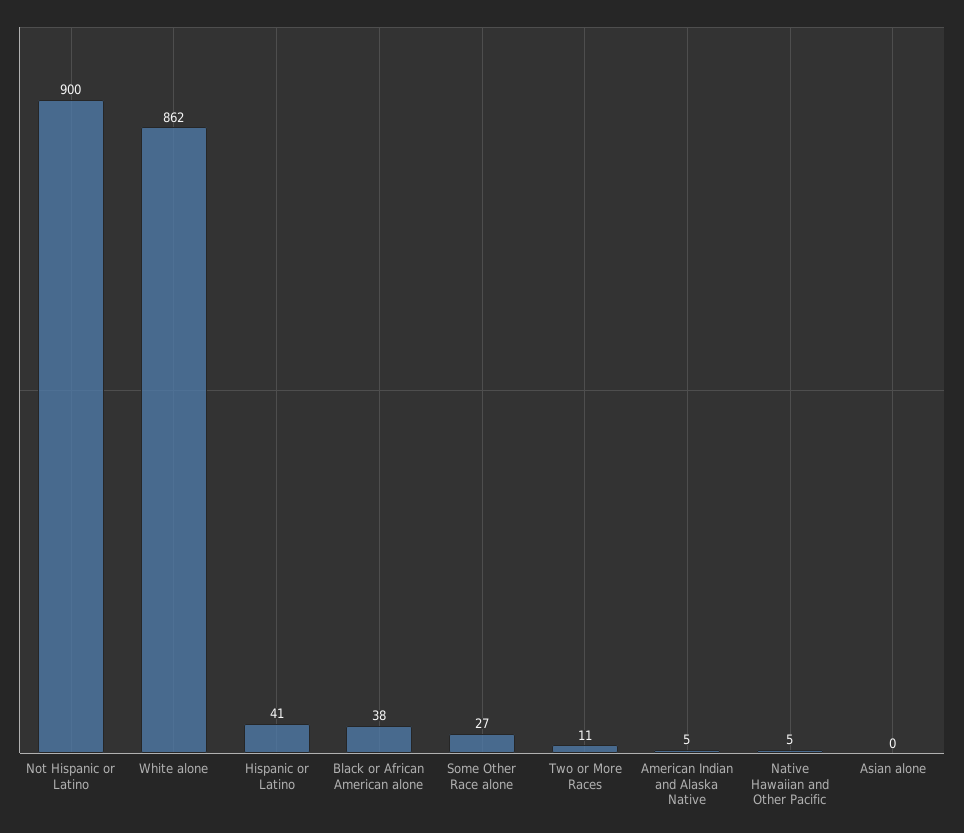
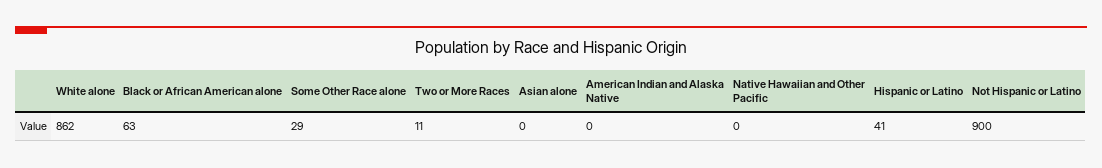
Black or African American alone: 38 -> 63
Some Other Race alone: 27 -> 29
American Indian and Alaska Native: 5 -> 0
Native Hawaiian and Other Pacific: 5 -> 0

